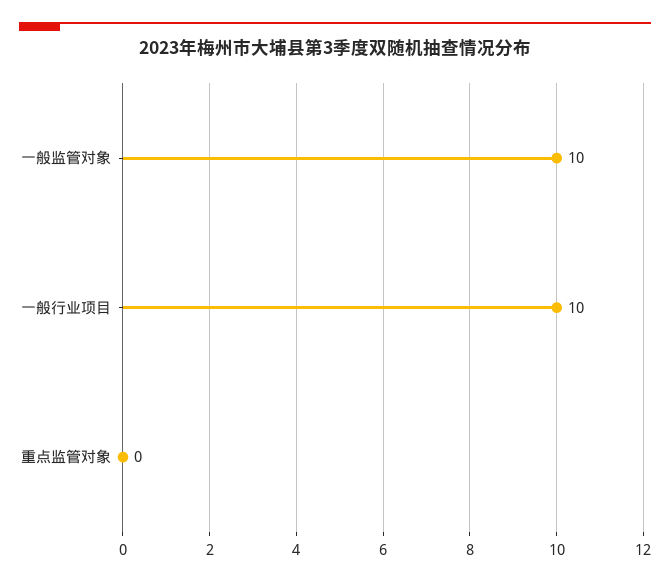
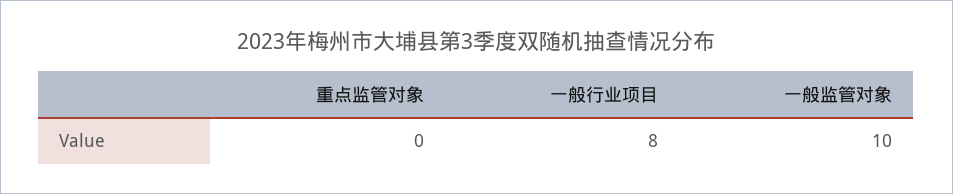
一般行业项目: 10 -> 8

